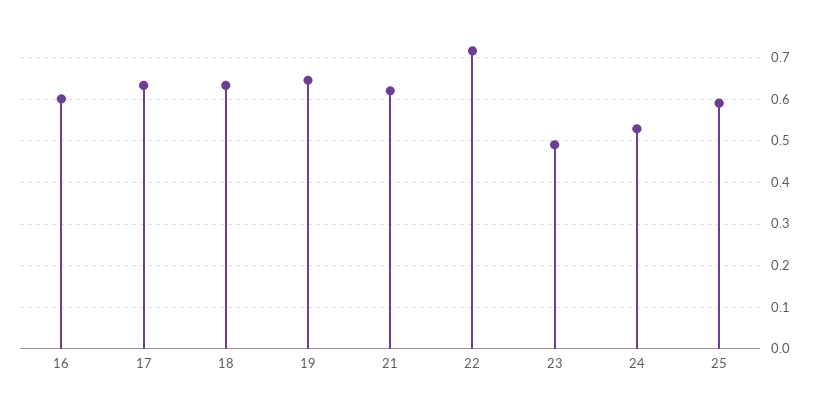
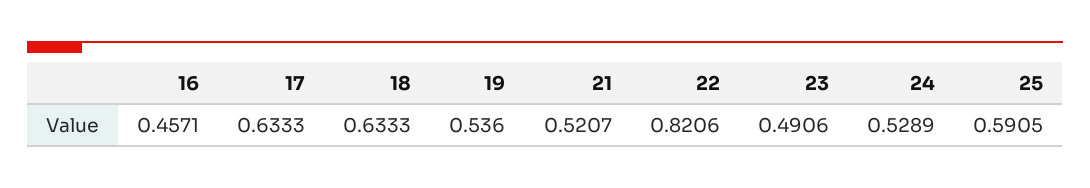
16: 0.6 -> 0.4571
19: 0.64 -> 0.536
21: 0.62 -> 0.5207
22: 0.72 -> 0.8206

